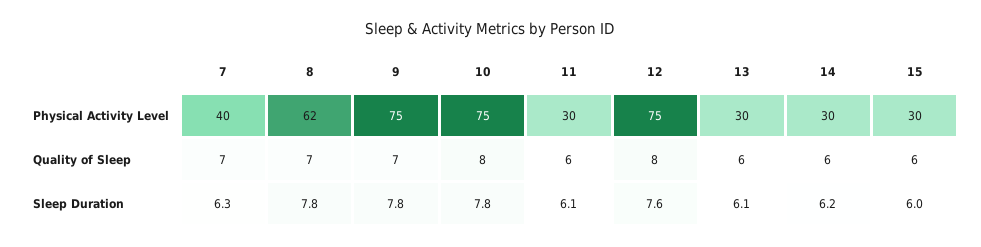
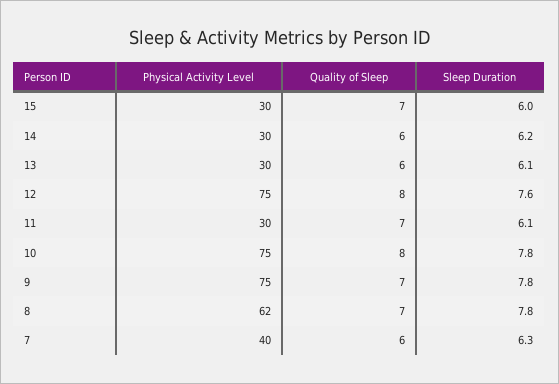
7, Quality of Sleep: 7 -> 6
11, Quality of Sleep: 6 -> 7
15, Quality of Sleep: 6 -> 7

